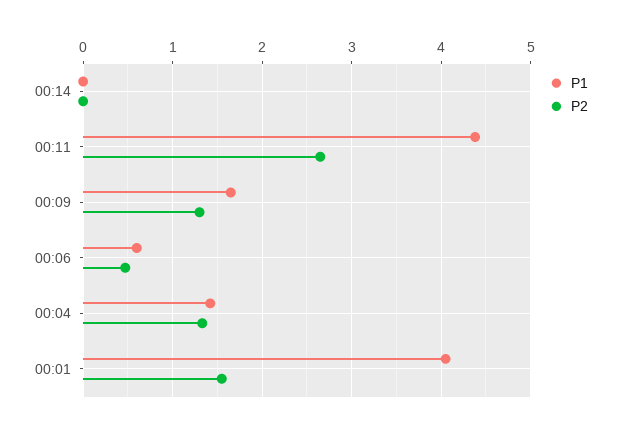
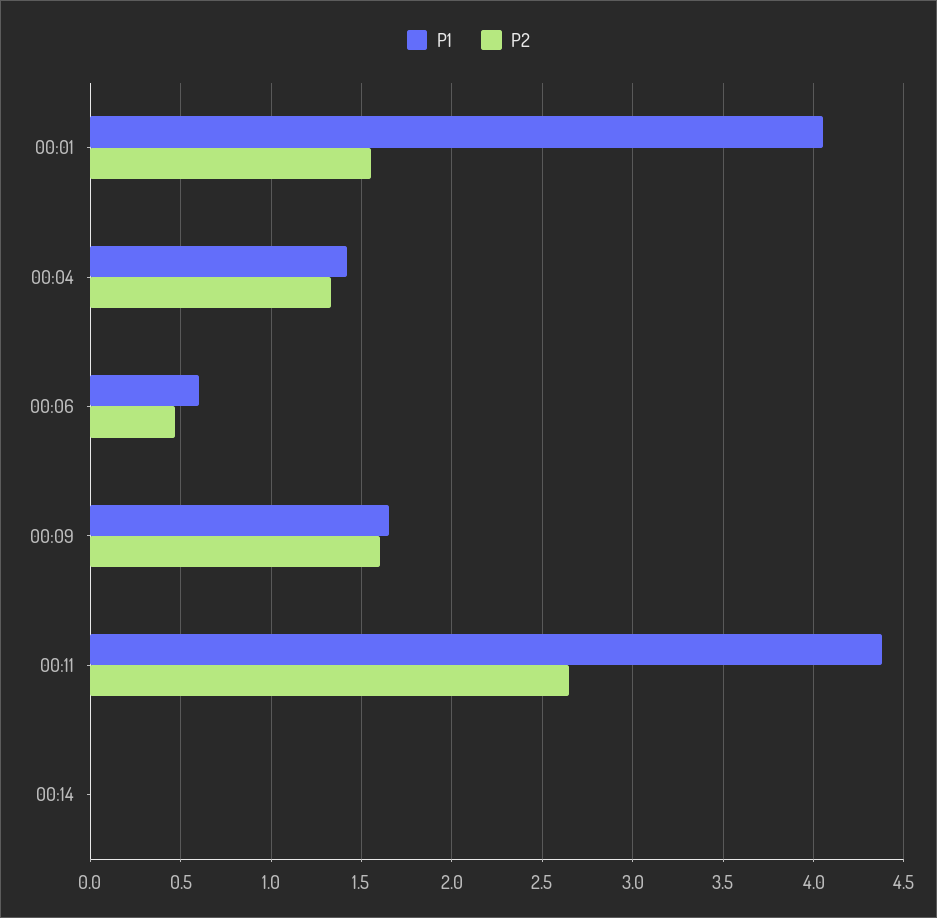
P2, 00:09: 1.3 -> 1.6

